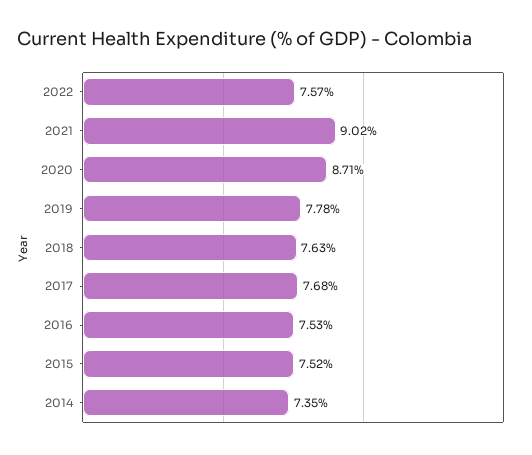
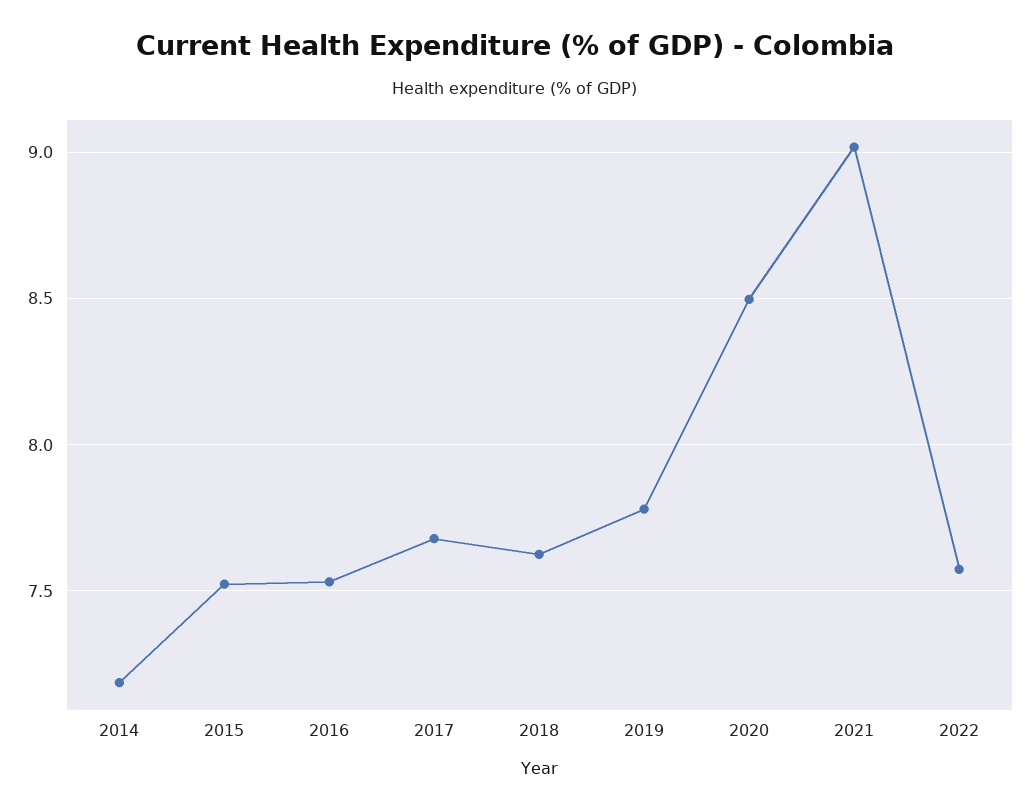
2020: 8.71 -> 8.5
2014: 7.35 -> 7.2

